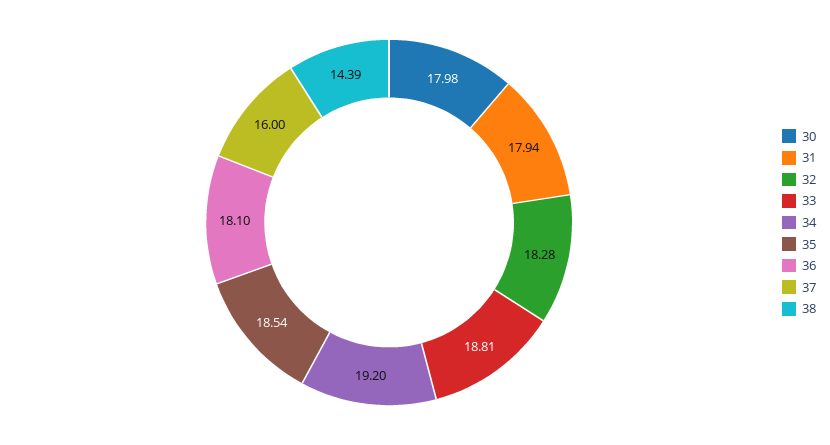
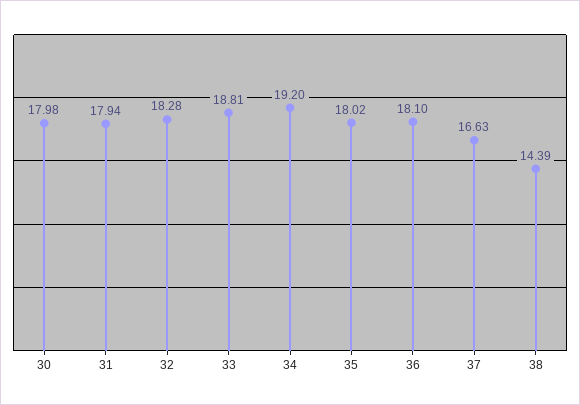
35: 18.54 -> 18.02
37: 16 -> 16.63

